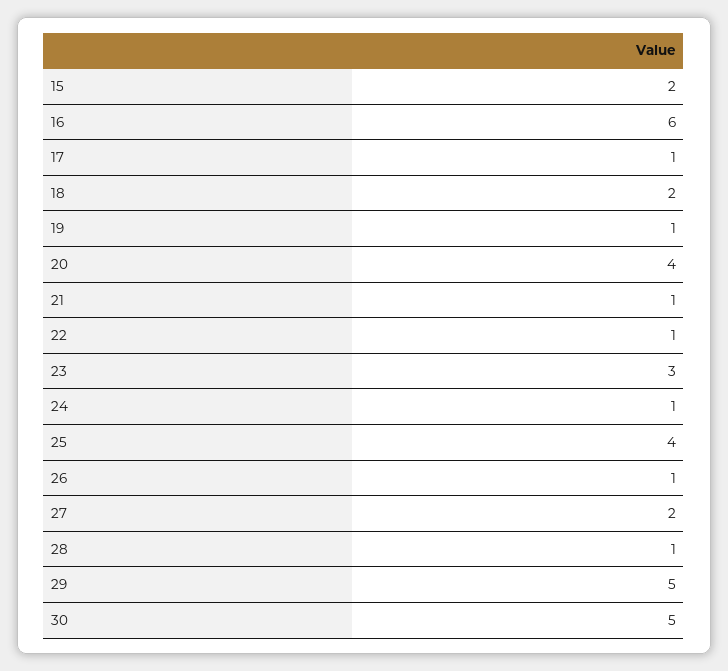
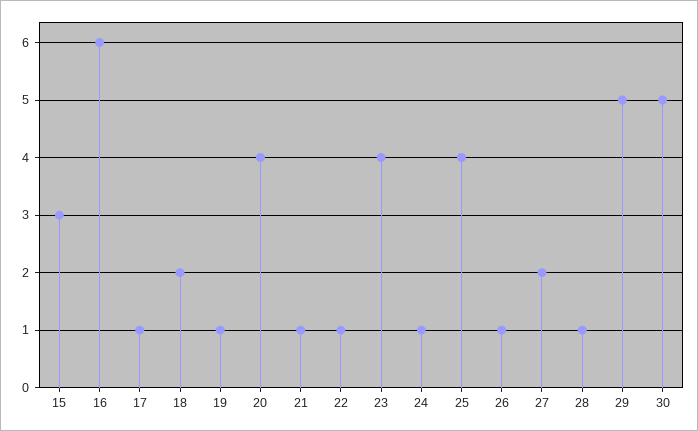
15: 2 -> 3
23: 3 -> 4

